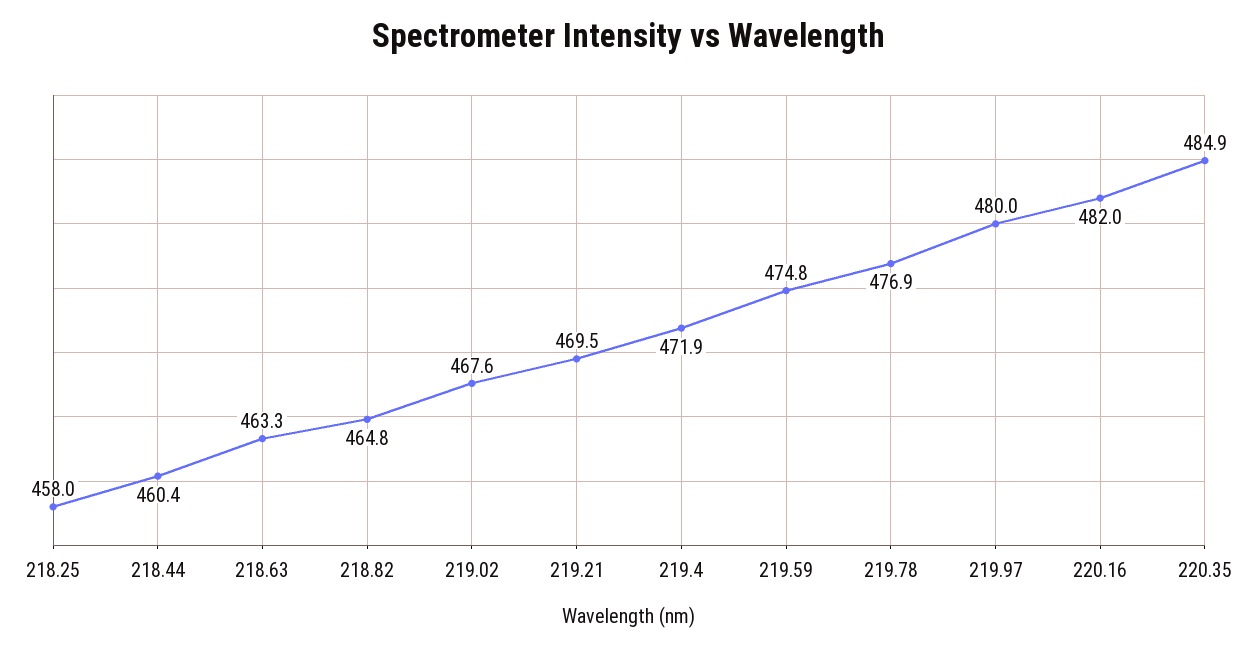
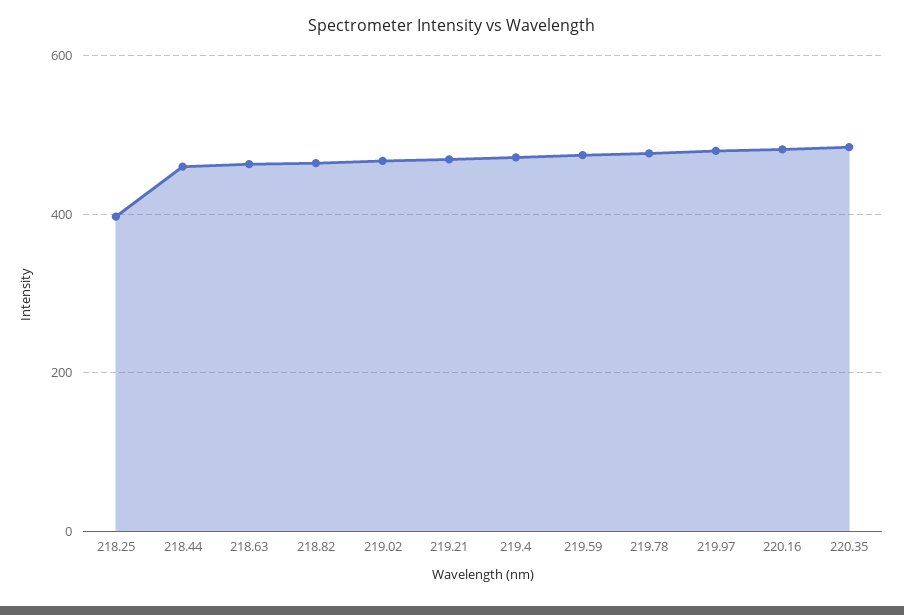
218.25: 458 -> 400

